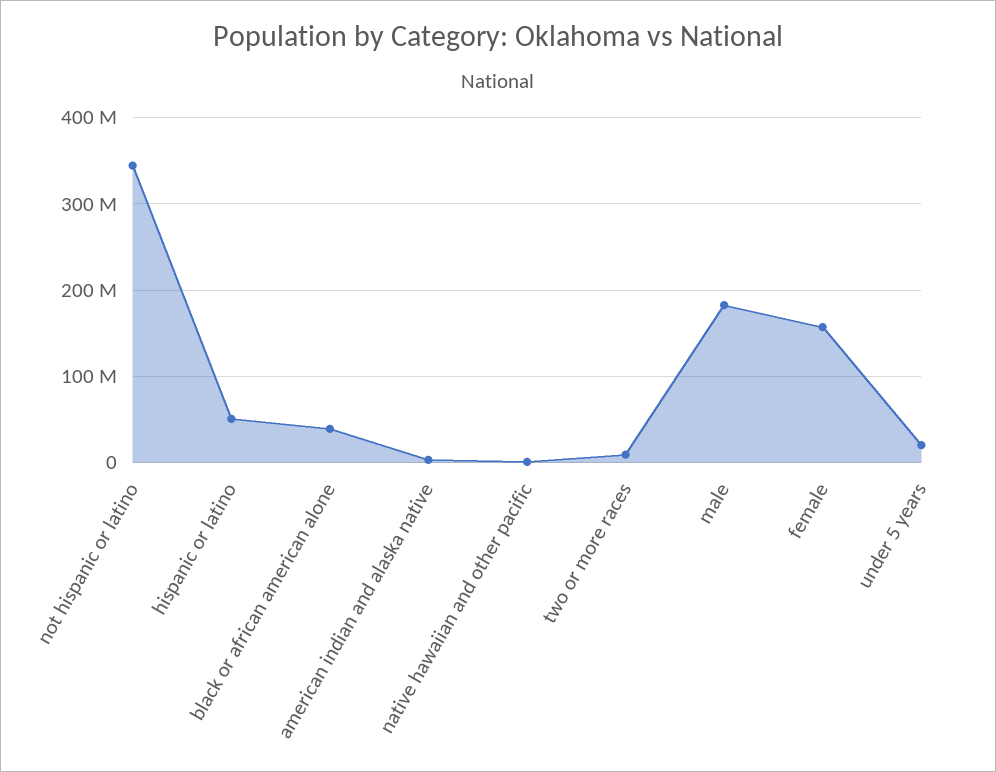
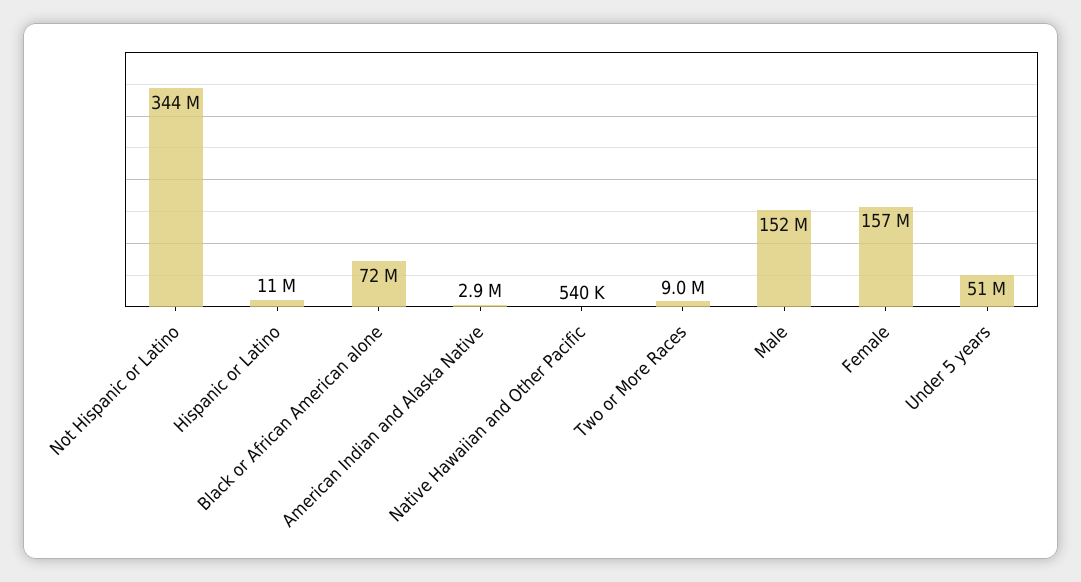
hispanic or latino: 50000000 -> 11000000
black or african american alone: 40000000 -> 72000000
male: 180000000 -> 152000000
under 5 years: 20000000 -> 51000000

